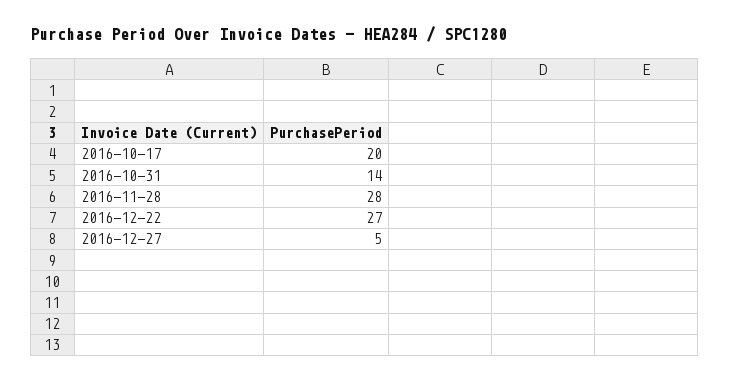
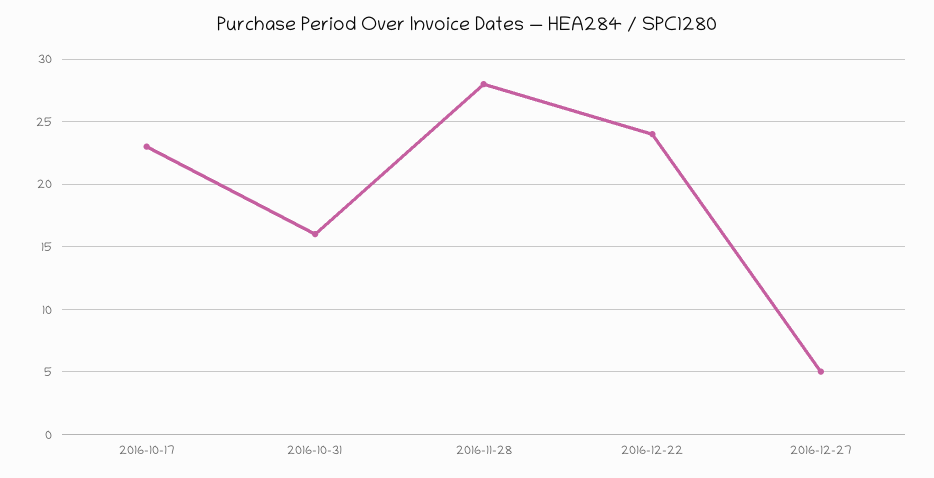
2016-10-17: 20 -> 23
2016-10-31: 14 -> 16
2016-12-22: 27 -> 24

